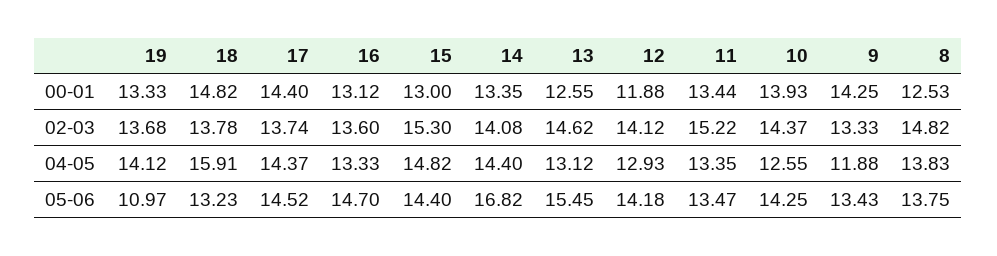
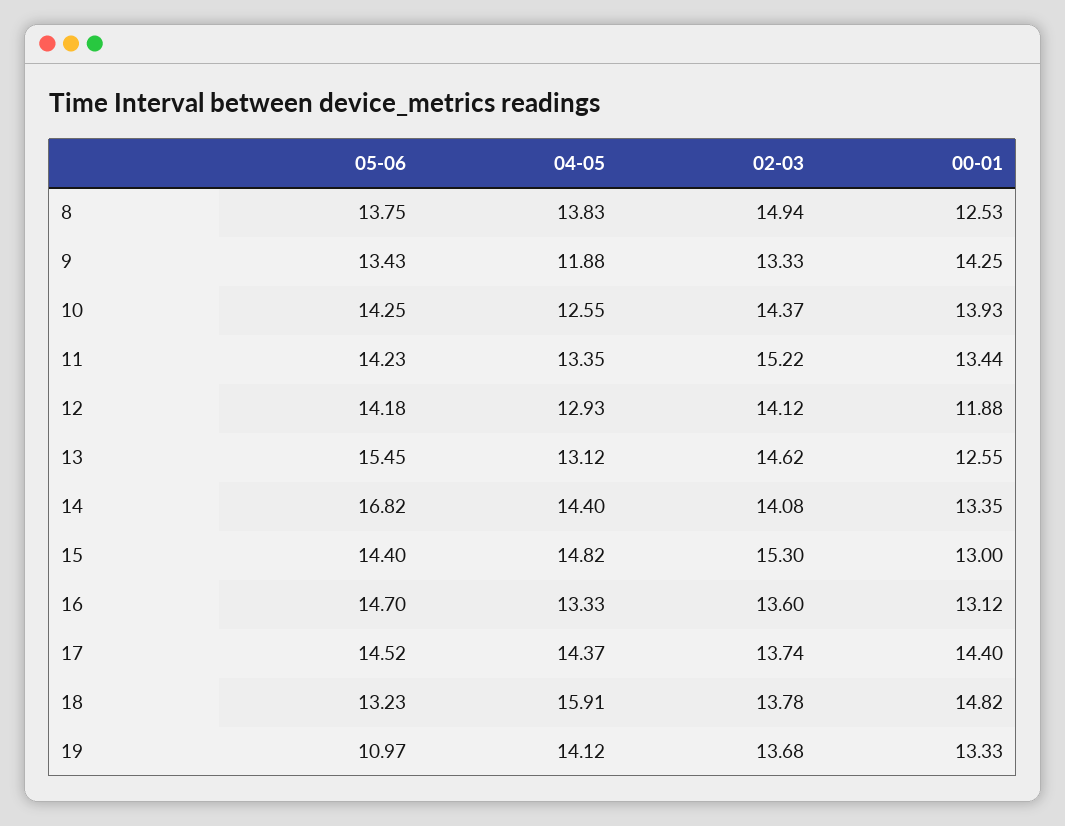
8, 02-03: 14.82 -> 14.94
11, 05-06: 13.47 -> 14.23

